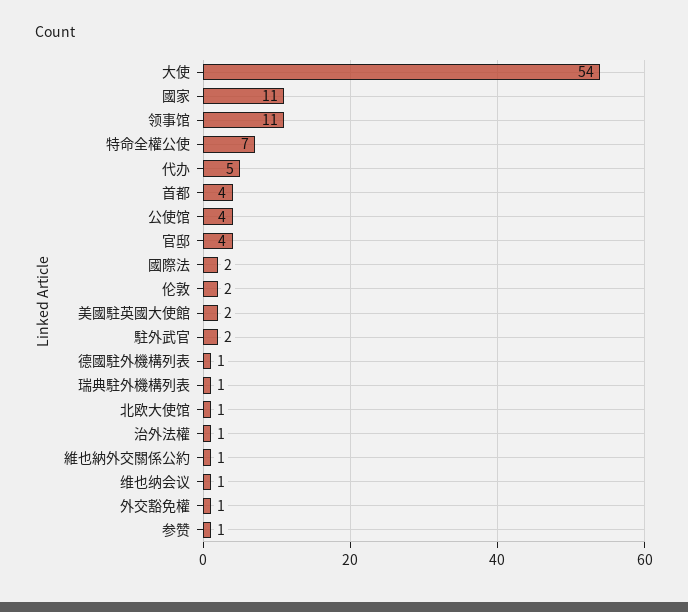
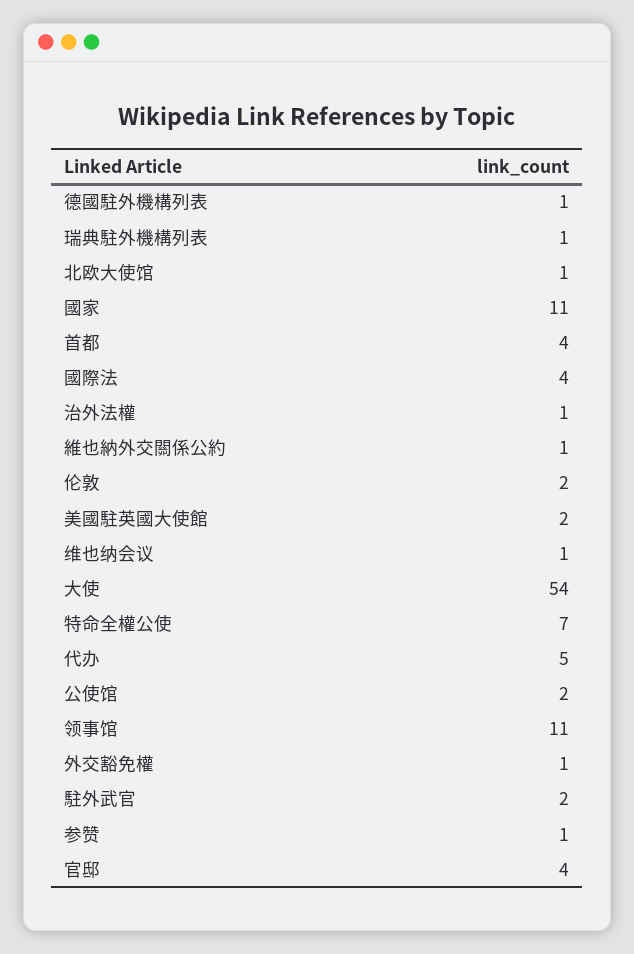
公使馆: 4 -> 2
國際法: 2 -> 4

